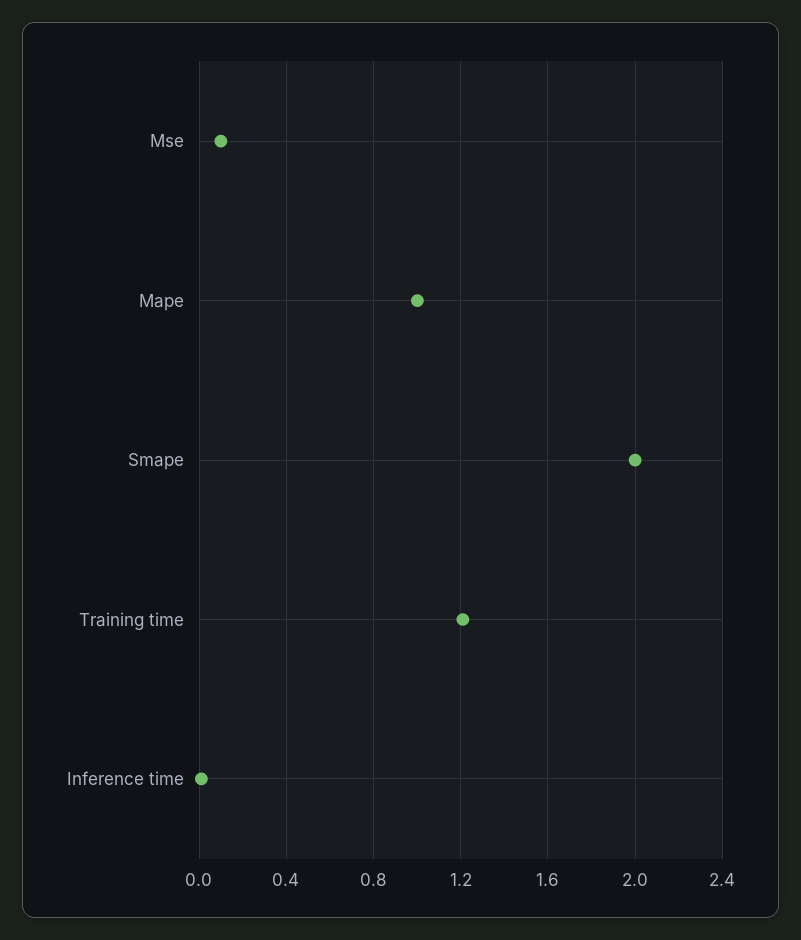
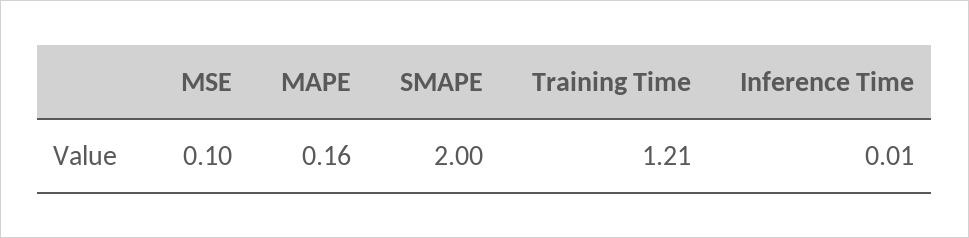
Mape: 1 -> 0.16

